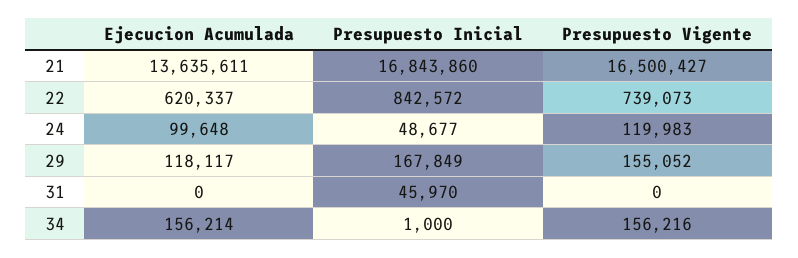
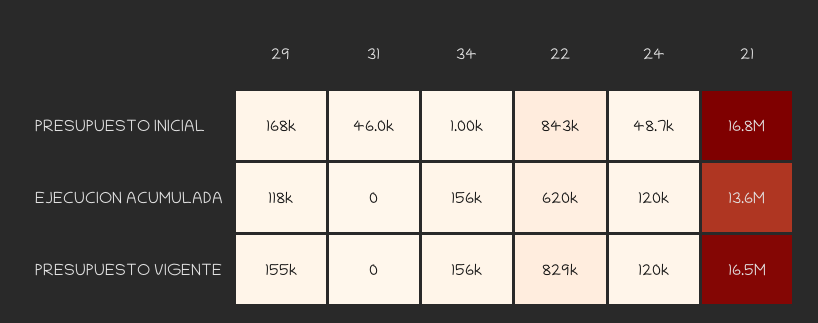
Presupuesto Vigente, 22: 739073 -> 829000
Ejecucion Acumulada, 24: 99648 -> 120000

